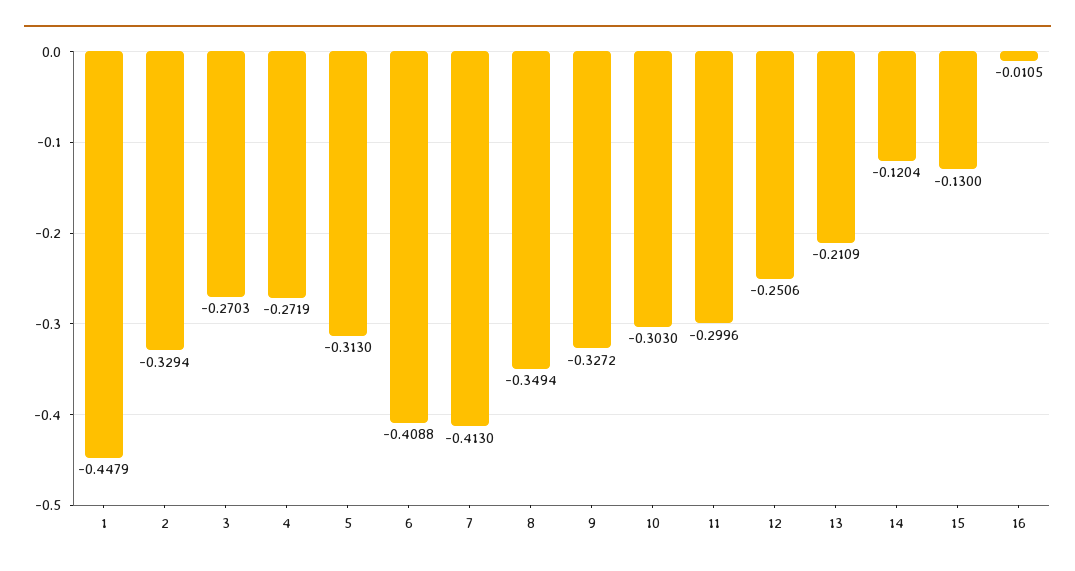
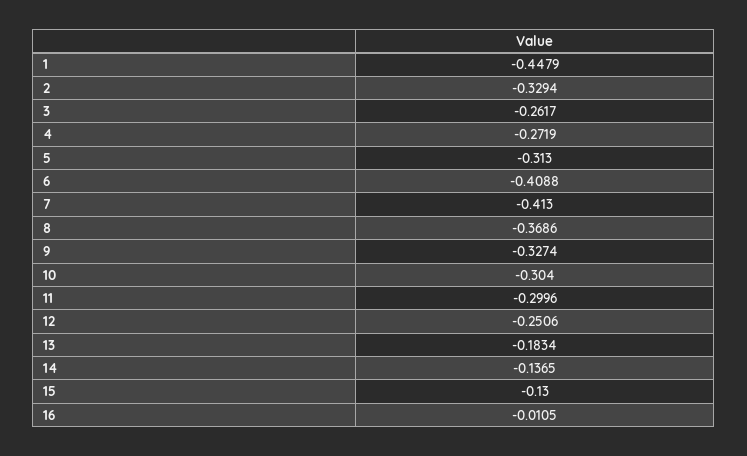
3: -0.2703 -> -0.2617
8: -0.3494 -> -0.3686
9: -0.3272 -> -0.3274
10: -0.303 -> -0.304
13: -0.2109 -> -0.1834
14: -0.1204 -> -0.1365

